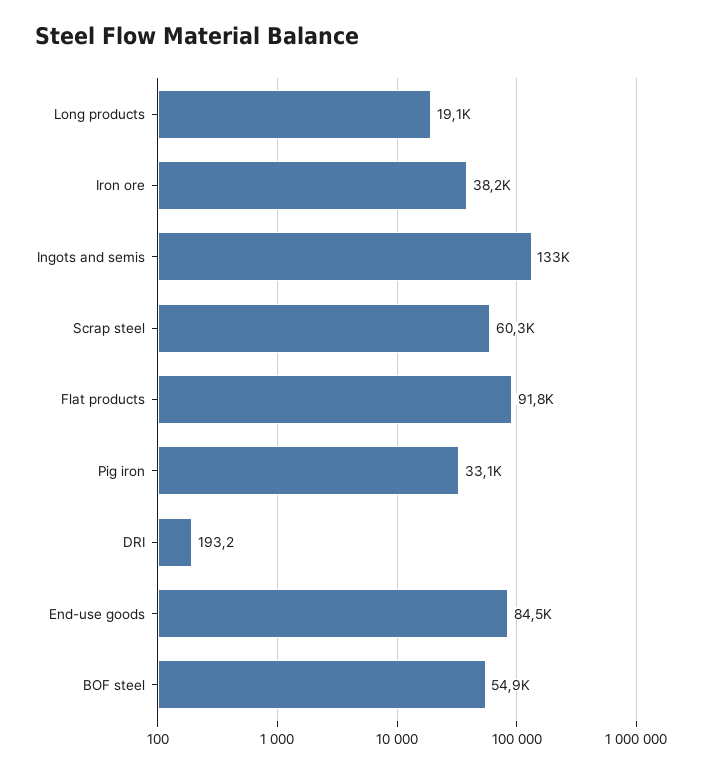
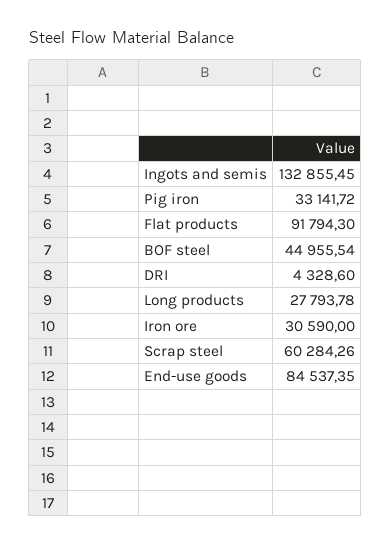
Long products: 19100 -> 27793.78
Iron ore: 38200 -> 30590
DRI: 193.2 -> 4328.6
BOF steel: 54900 -> 44955.54

